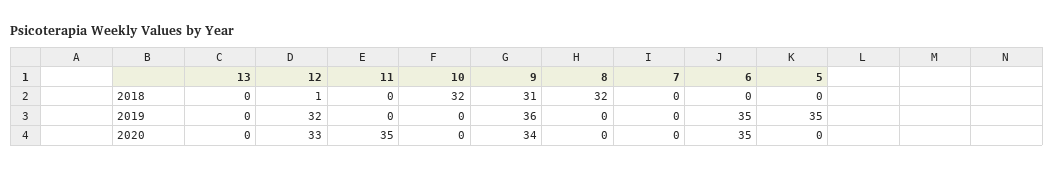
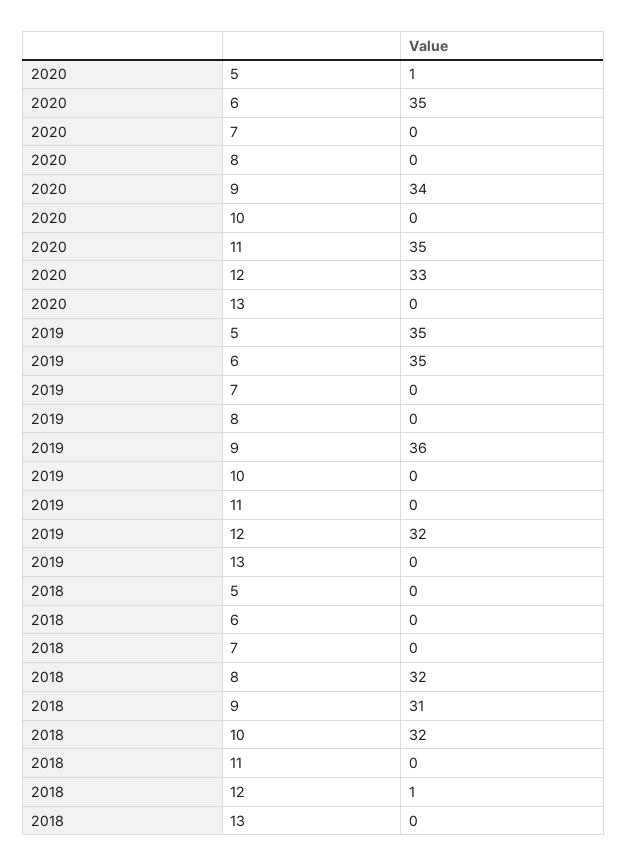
5, 2020: 0 -> 1

